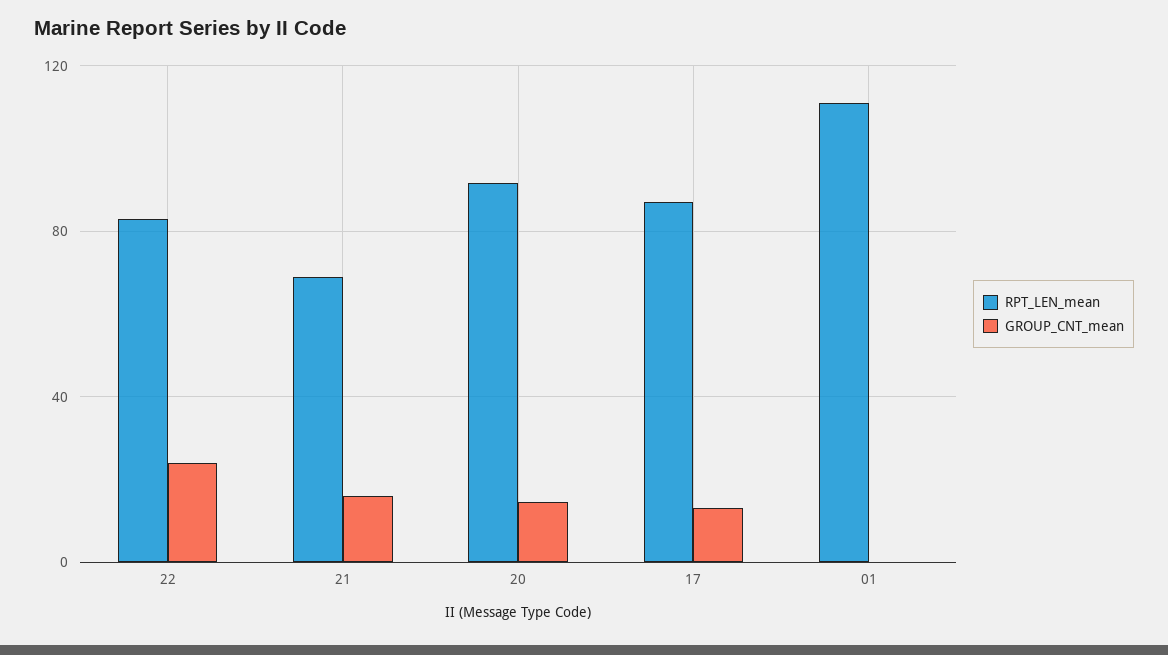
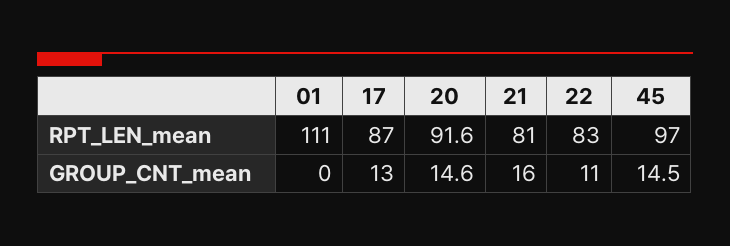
GROUP_CNT_mean, 22: 25 -> 11
RPT_LEN_mean, 21: 70 -> 81
RPT_LEN_mean, 45: none -> 97
GROUP_CNT_mean, 45: none -> 14.5

